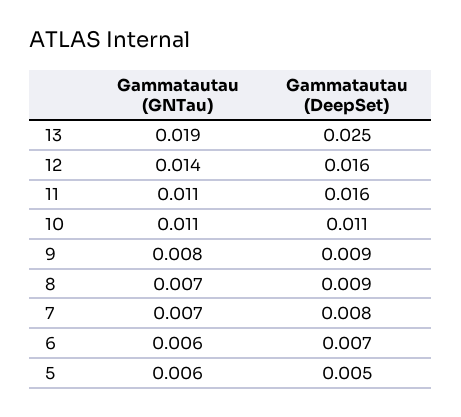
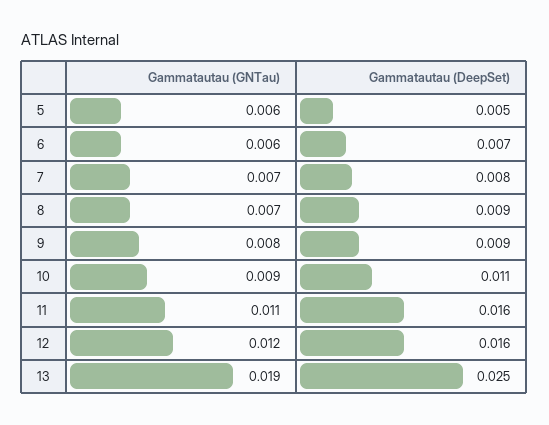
Gammatautau (GNTau), 12: 0.014 -> 0.012
Gammatautau (GNTau), 10: 0.011 -> 0.009

